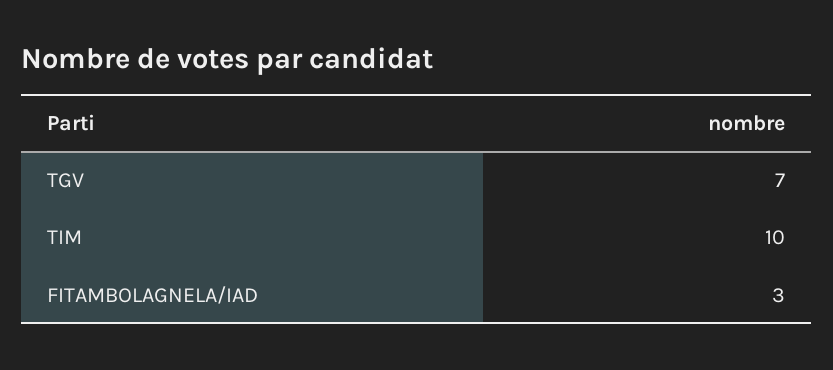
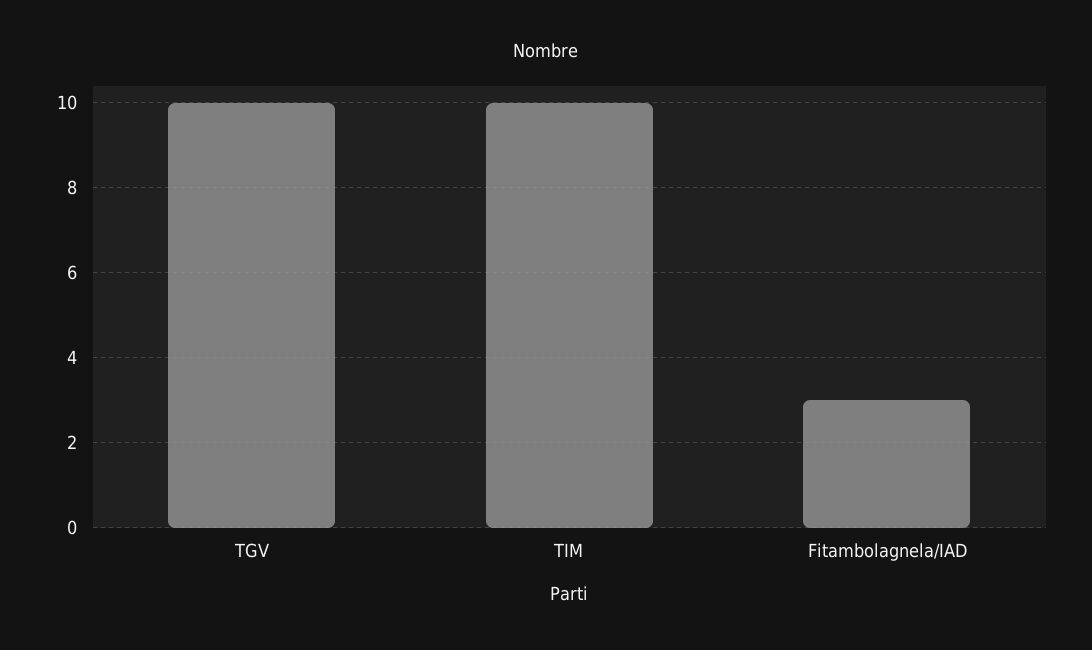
TGV: 7 -> 10

